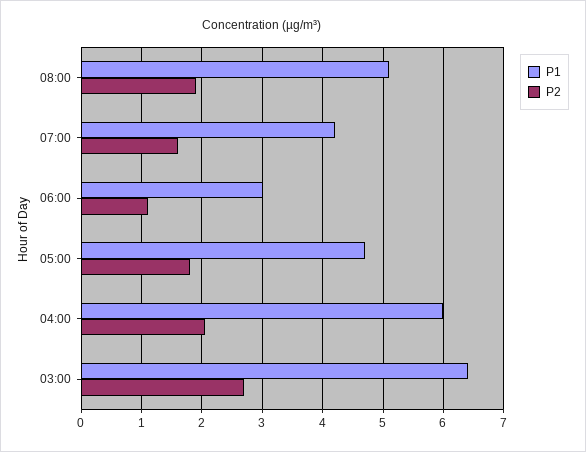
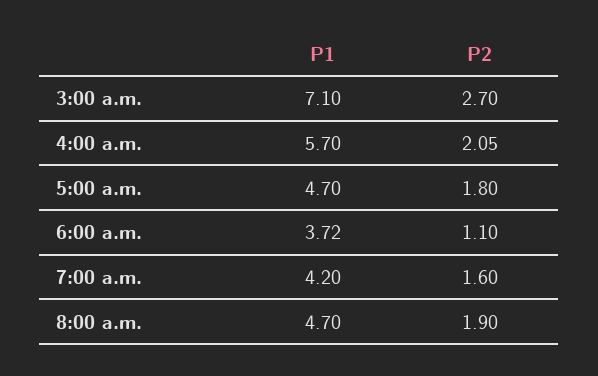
P1, 08:00: 5.1 -> 4.7
P1, 06:00: 3 -> 3.72
P1, 04:00: 6 -> 5.7
P1, 03:00: 6.4 -> 7.1

